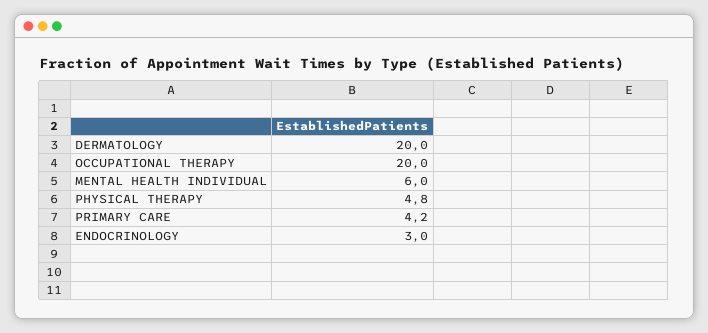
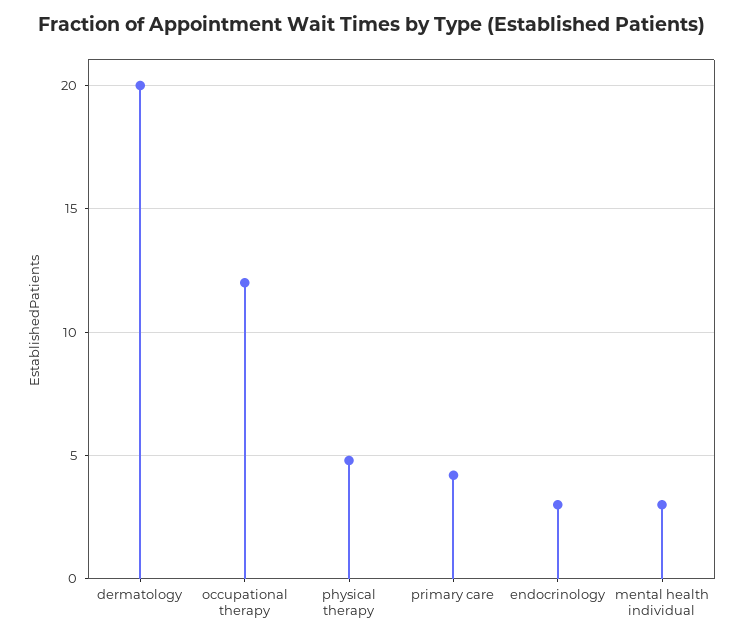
OCCUPATIONAL THERAPY: 20 -> 12
MENTAL HEALTH INDIVIDUAL: 6 -> 3

